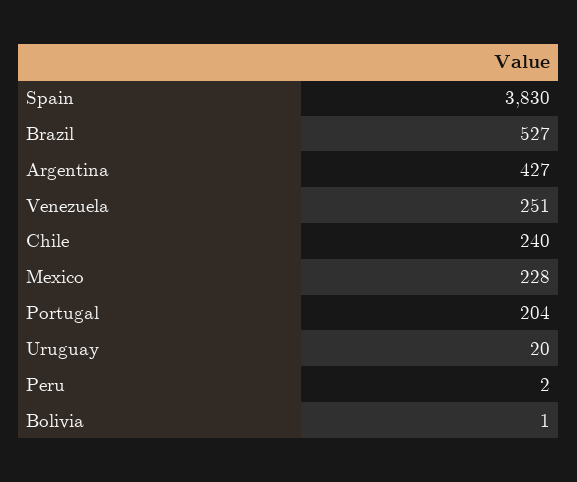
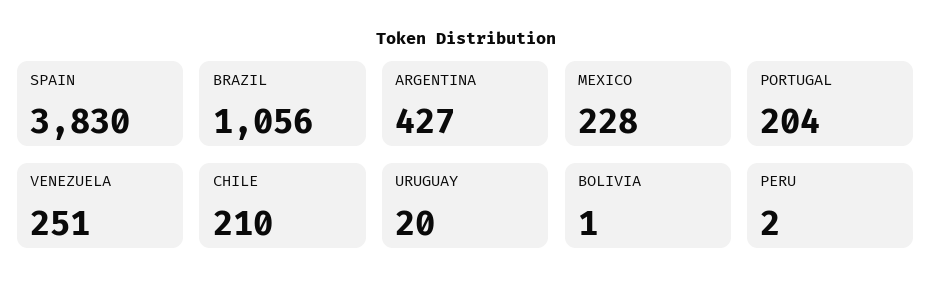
Brazil: 527 -> 1056
Chile: 240 -> 210

